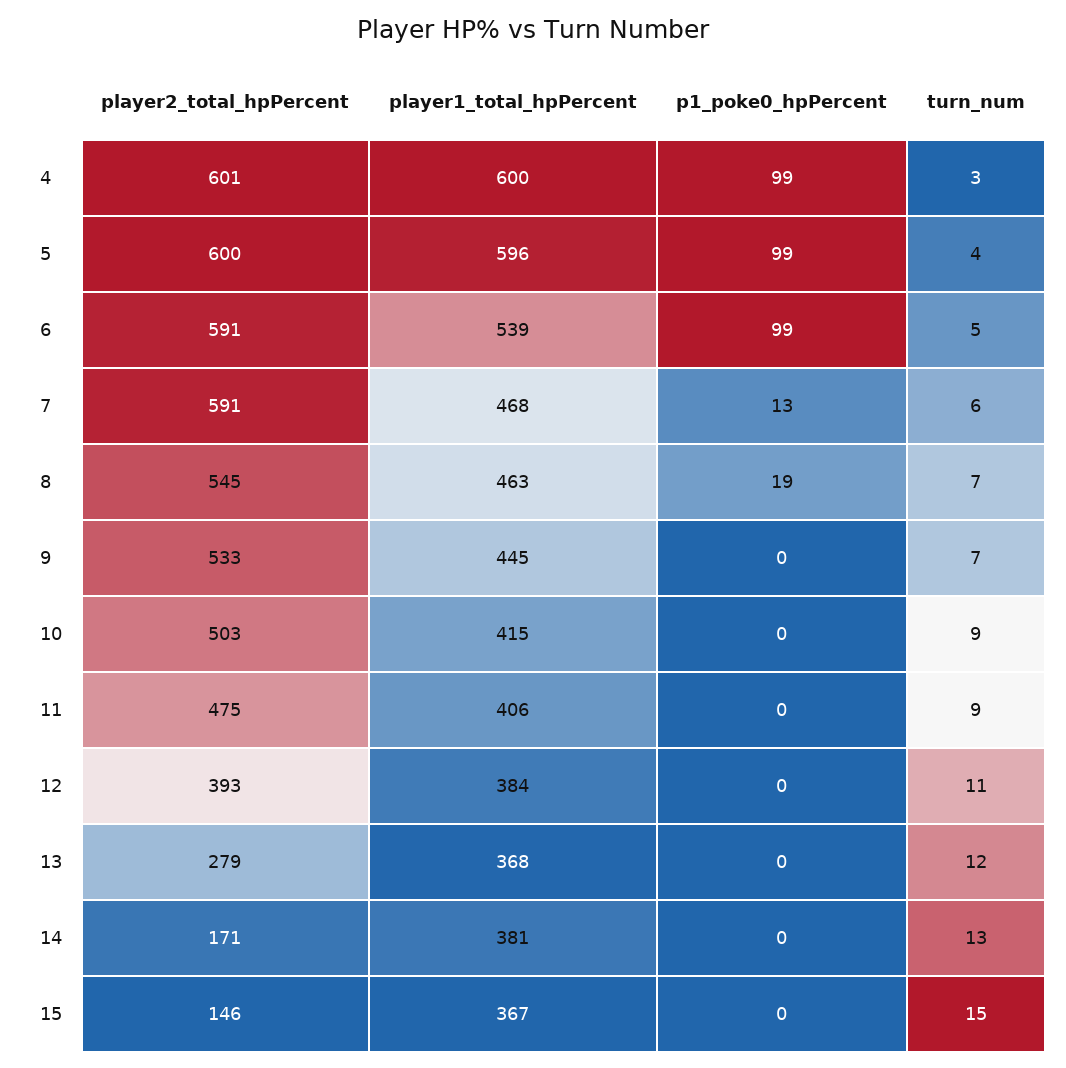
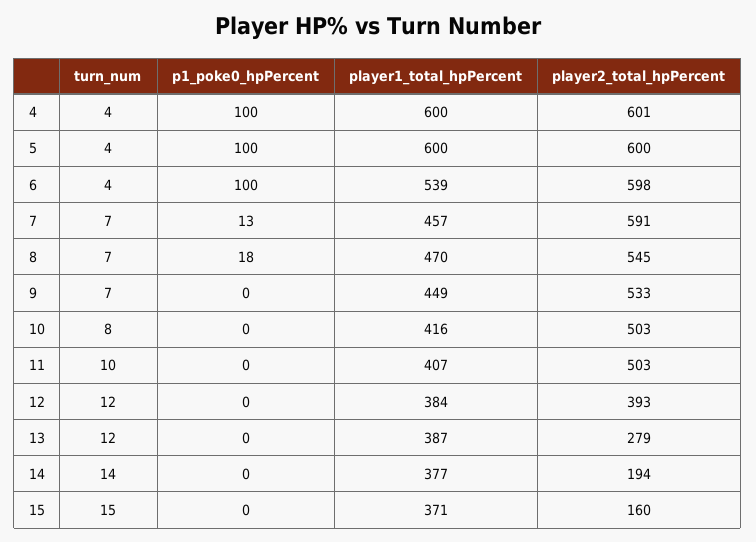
p1_poke0_hpPercent, 4: 99 -> 100
turn_num, 4: 3 -> 4
player1_total_hpPercent, 5: 596 -> 600
p1_poke0_hpPercent, 5: 99 -> 100
player2_total_hpPercent, 6: 591 -> 598
p1_poke0_hpPercent, 6: 99 -> 100
turn_num, 6: 5 -> 4
player1_total_hpPercent, 7: 468 -> 457
turn_num, 7: 6 -> 7
player1_total_hpPercent, 8: 463 -> 470
p1_poke0_hpPercent, 8: 19 -> 18
player1_total_hpPercent, 9: 445 -> 449
player1_total_hpPercent, 10: 415 -> 416
turn_num, 10: 9 -> 8
player2_total_hpPercent, 11: 475 -> 503
player1_total_hpPercent, 11: 406 -> 407
turn_num, 11: 9 -> 10
turn_num, 12: 11 -> 12
player1_total_hpPercent, 13: 368 -> 387
player2_total_hpPercent, 14: 171 -> 194
player1_total_hpPercent, 14: 381 -> 377
turn_num, 14: 13 -> 14
player2_total_hpPercent, 15: 146 -> 160
player1_total_hpPercent, 15: 367 -> 371

